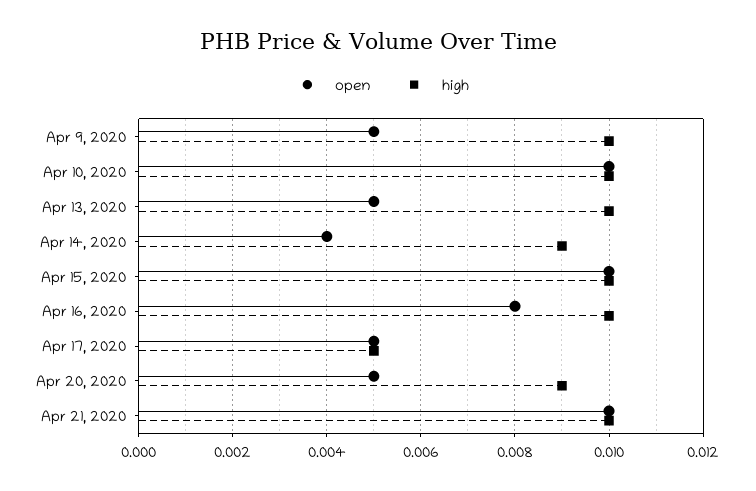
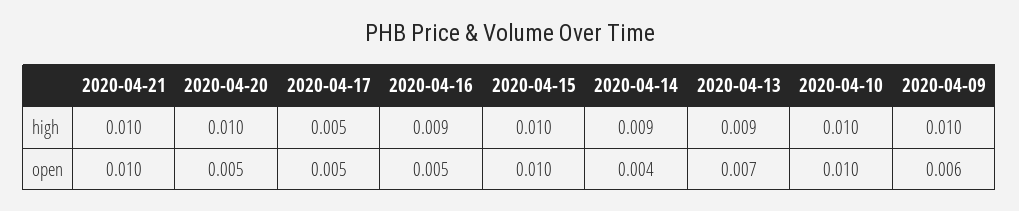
open, Apr 9, 2020: 0.005 -> 0.006
open, Apr 13, 2020: 0.005 -> 0.007
high, Apr 13, 2020: 0.01 -> 0.009
open, Apr 16, 2020: 0.008 -> 0.005
high, Apr 16, 2020: 0.01 -> 0.009
high, Apr 20, 2020: 0.009 -> 0.01

